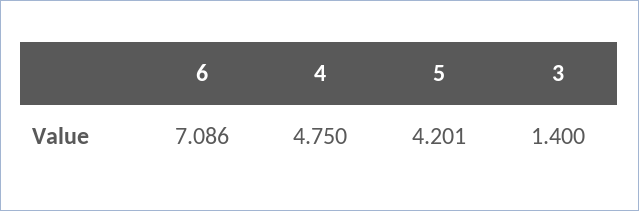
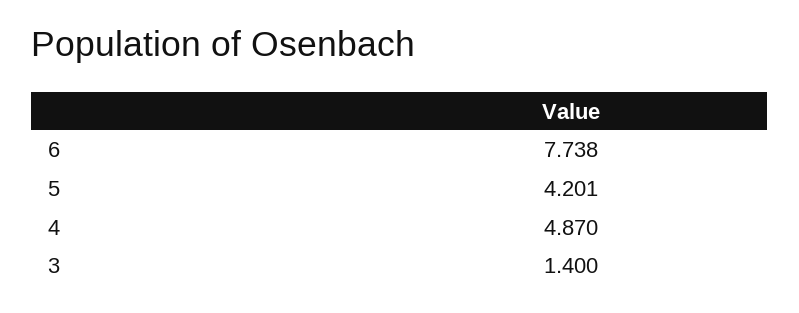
6: 7.086 -> 7.738
4: 4.75 -> 4.87

